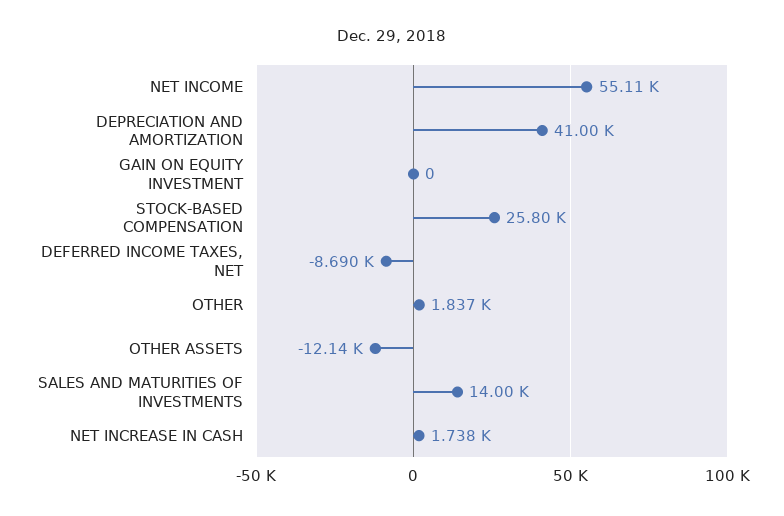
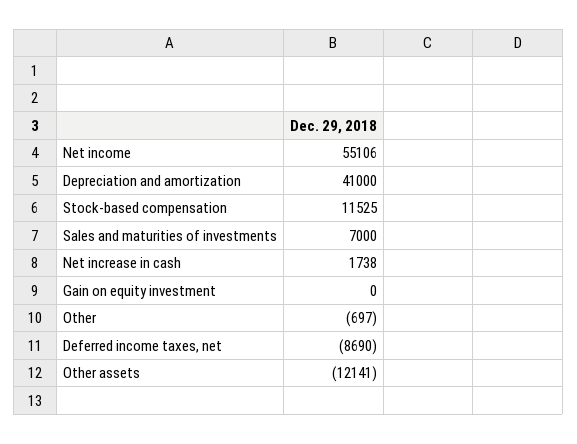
STOCK-BASED COMPENSATION: 25800 -> 11525
OTHER: 1837 -> -697
SALES AND MATURITIES OF INVESTMENTS: 14000 -> 7000

